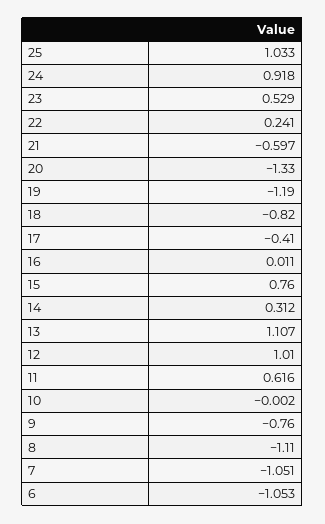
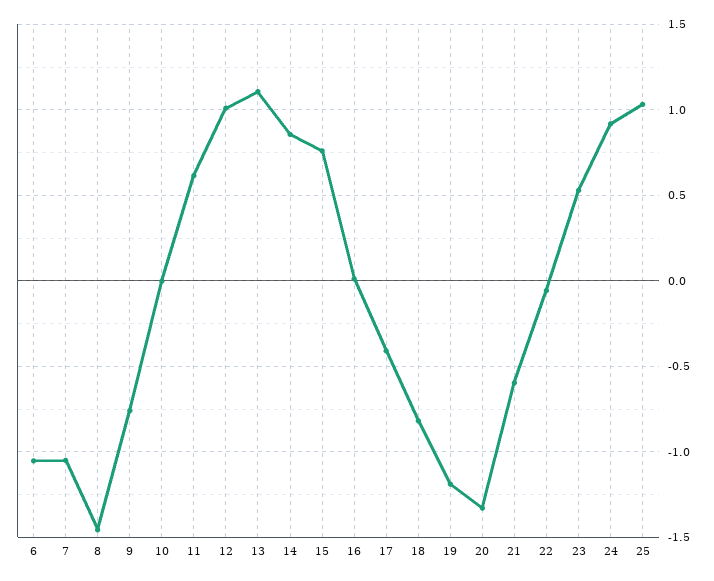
22: 0.241 -> -0.05
14: 0.312 -> 0.85
8: -1.11 -> -1.45

